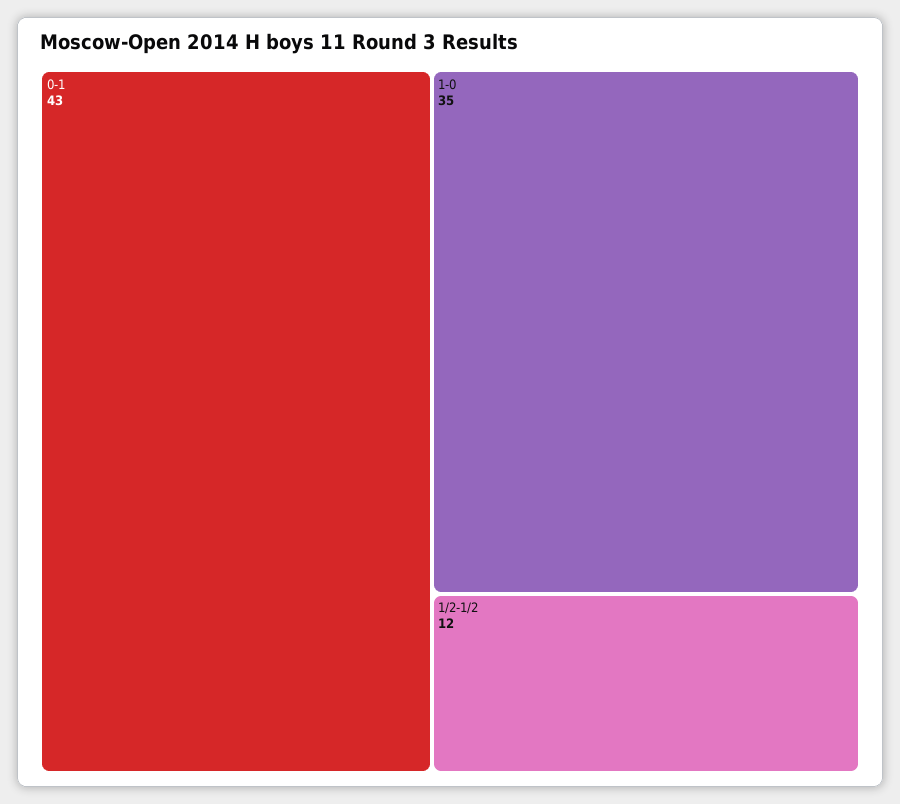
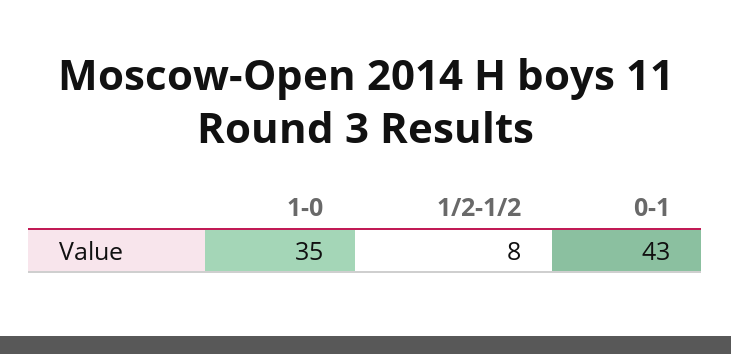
1/2-1/2: 12 -> 8

